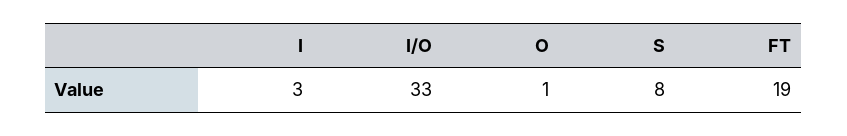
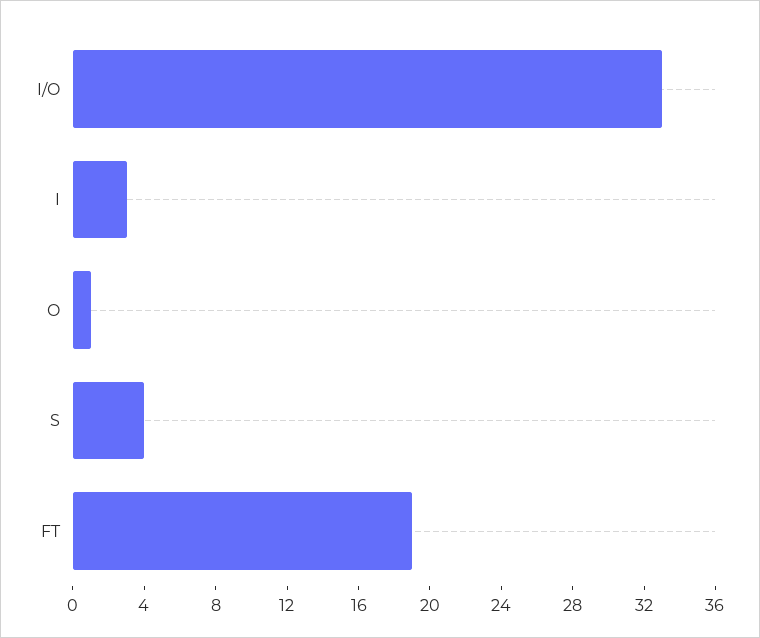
S: 8 -> 4

